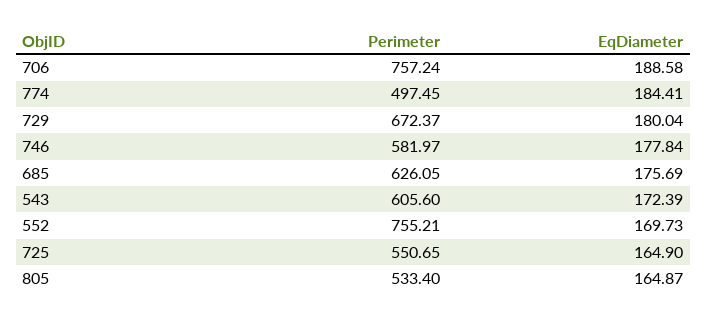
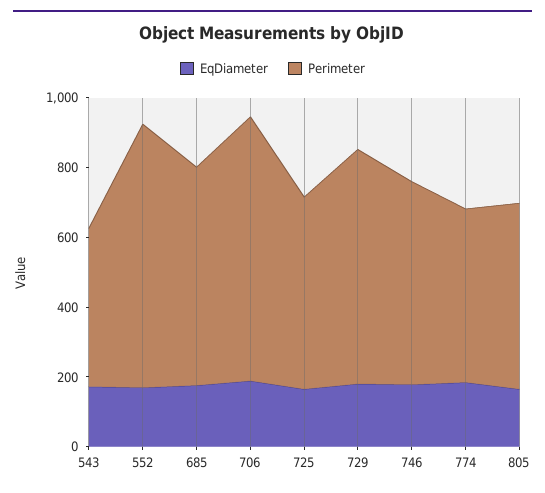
Perimeter, 543: 605.6 -> 450

